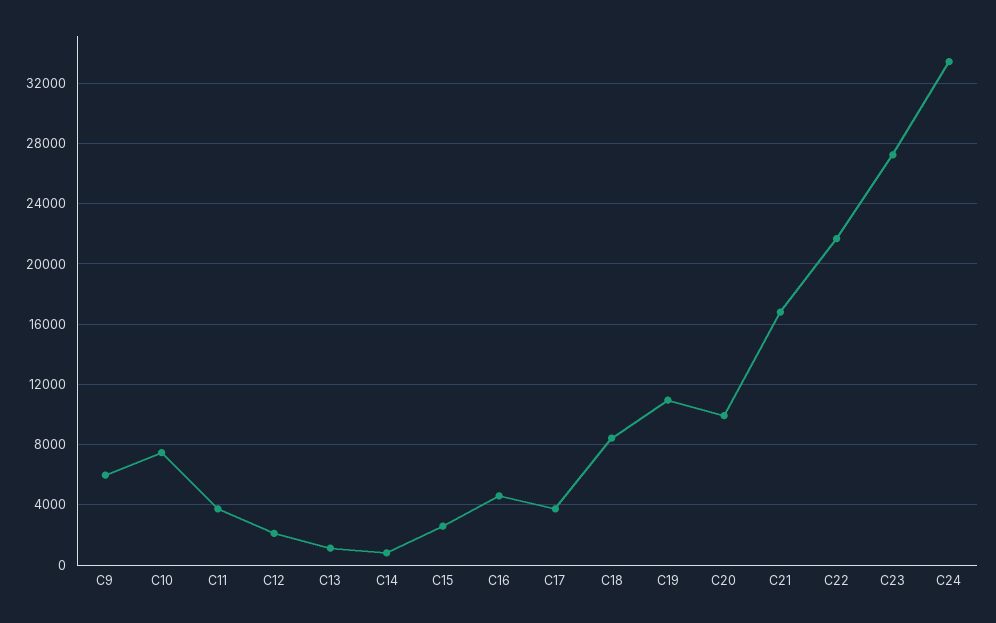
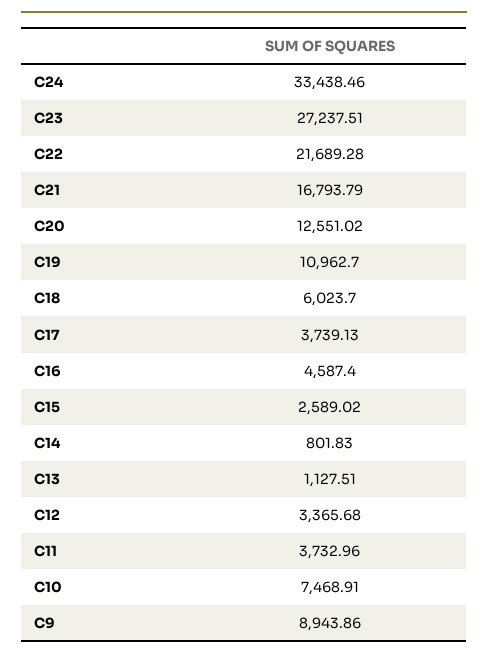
C9: 6000 -> 8943.86
C12: 2000 -> 3365.68
C18: 8500 -> 6023.7
C20: 10000 -> 12551.02

